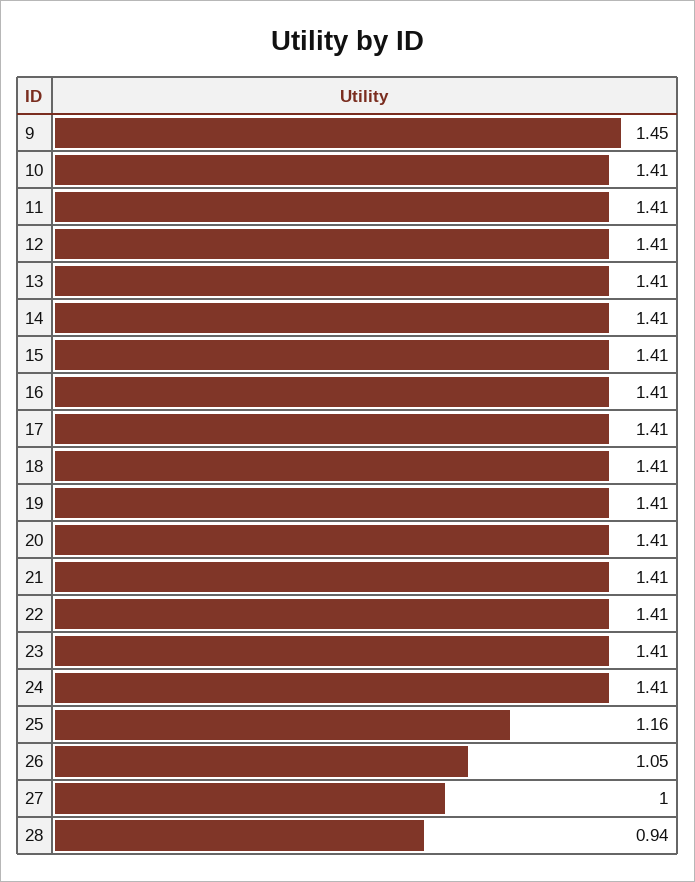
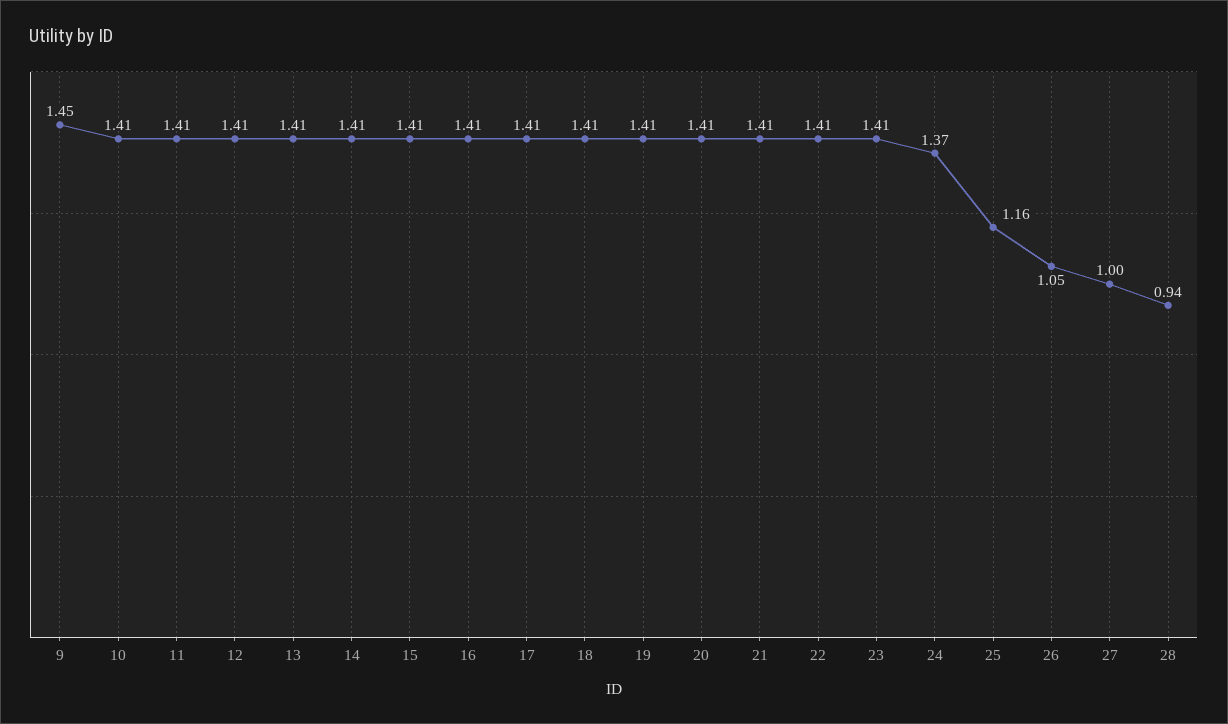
24: 1.41 -> 1.37

